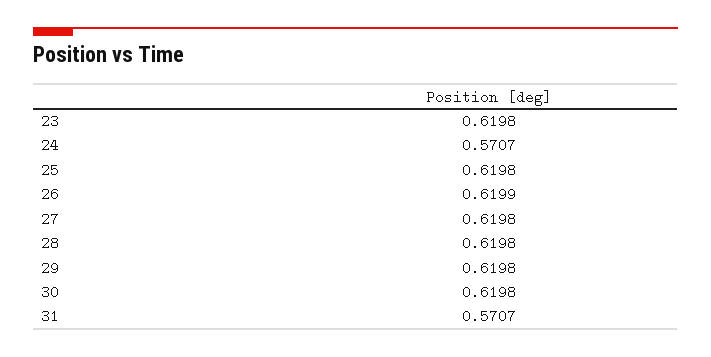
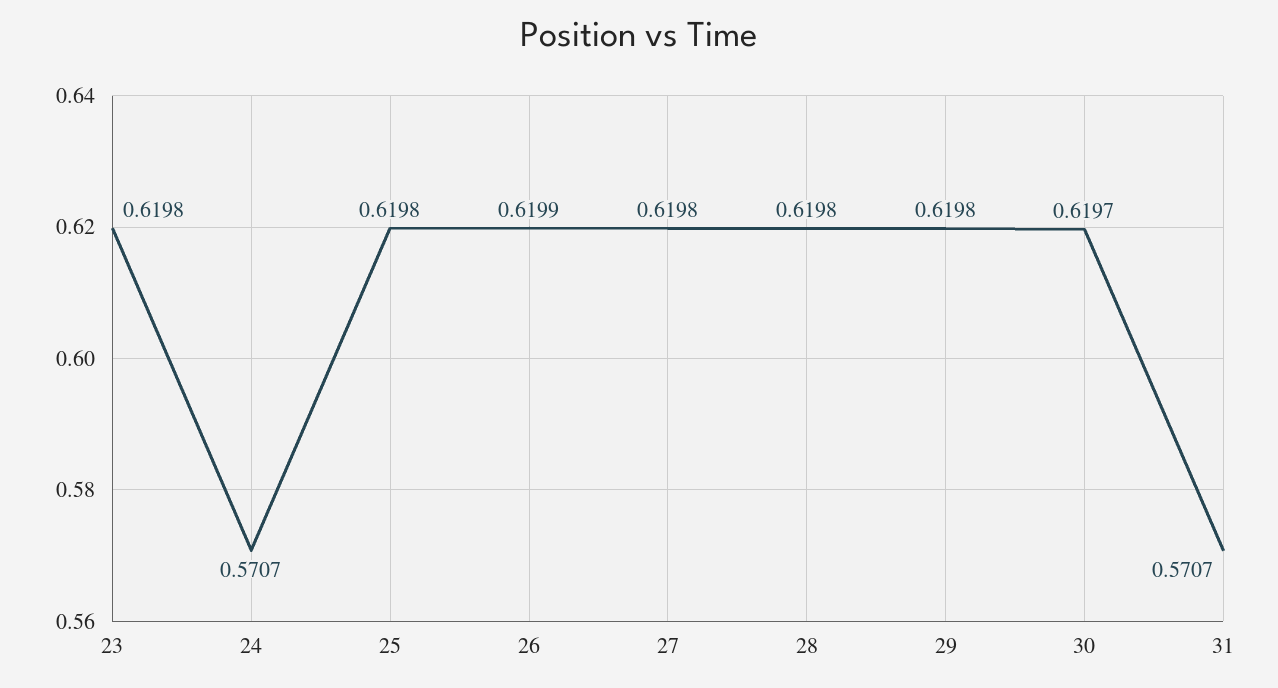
30: 0.6198 -> 0.6197

